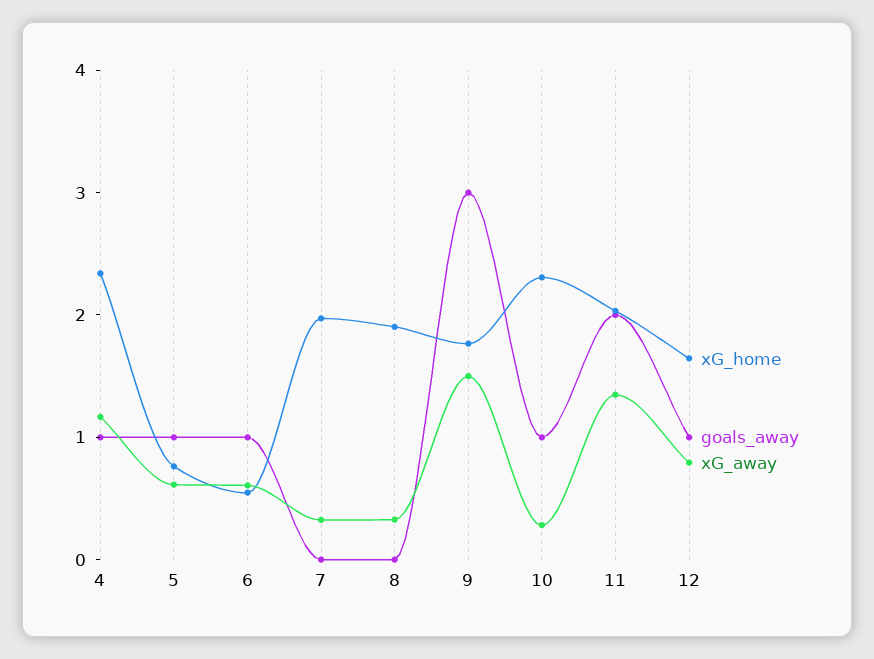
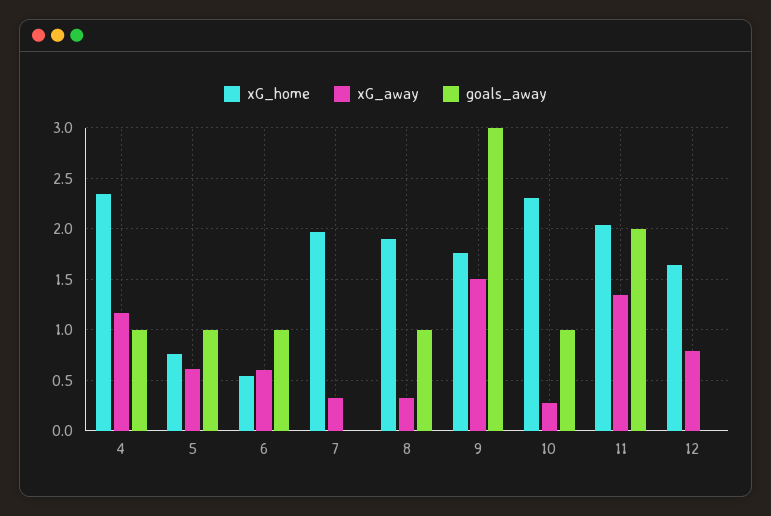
goals_away, 8: 0 -> 1
goals_away, 12: 1 -> 0

